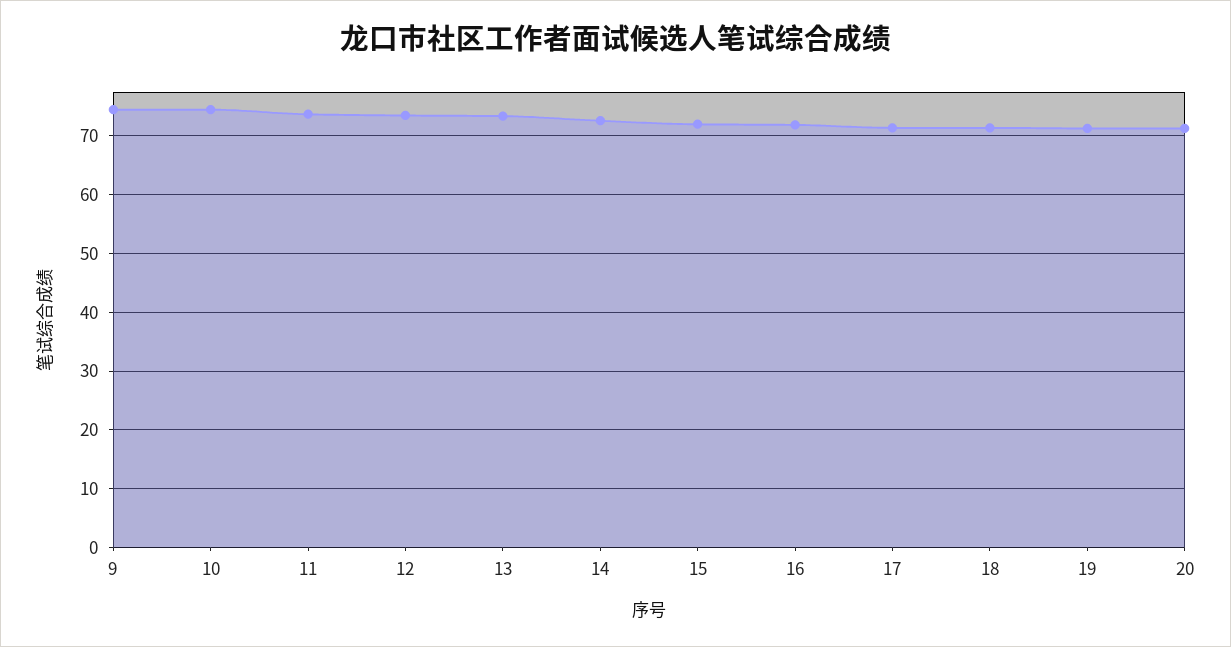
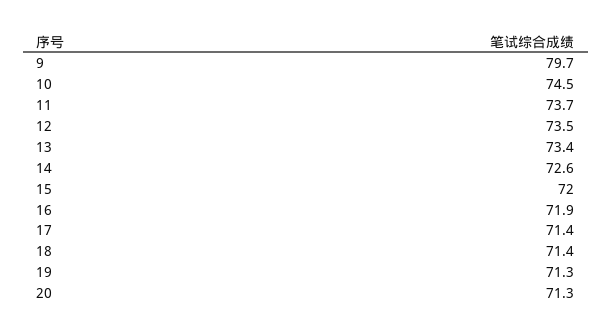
9: 74 -> 79.7

